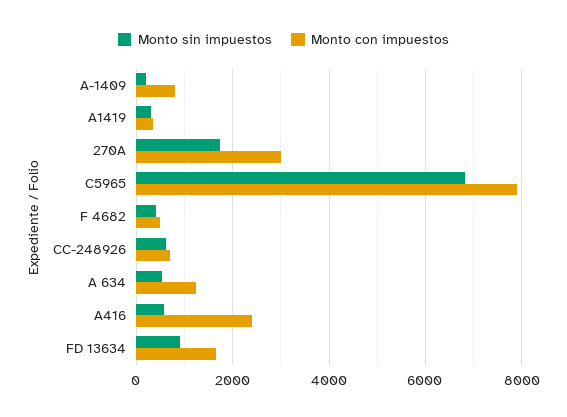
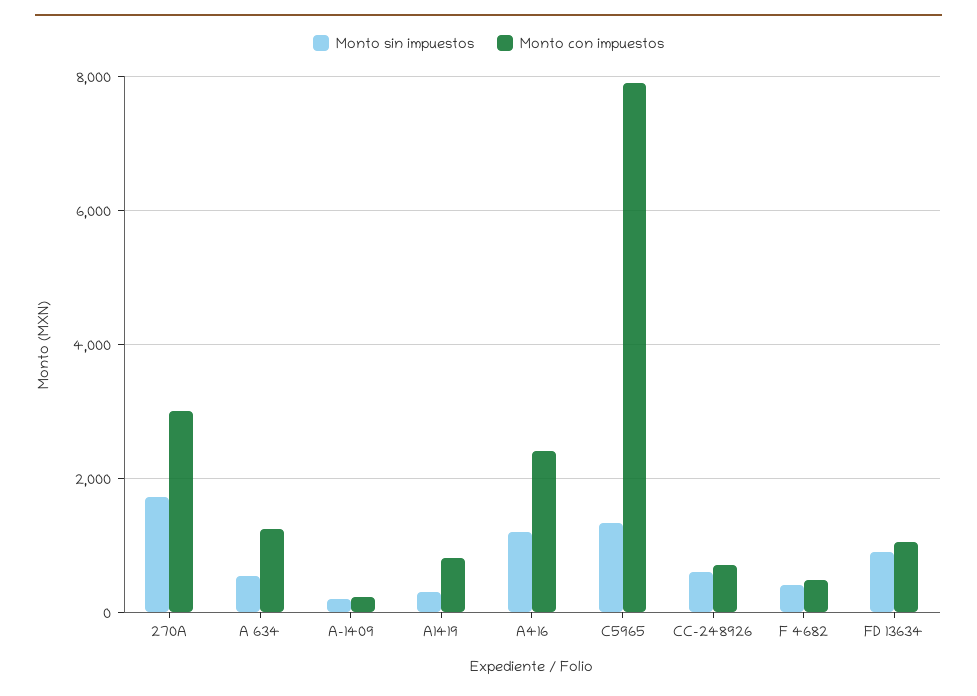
Monto con impuestos, A-1409: 800 -> 200
Monto con impuestos, A1419: 400 -> 800
Monto sin impuestos, C5965: 6800 -> 1400
Monto sin impuestos, A416: 600 -> 1200
Monto con impuestos, FD 13634: 1600 -> 1000

